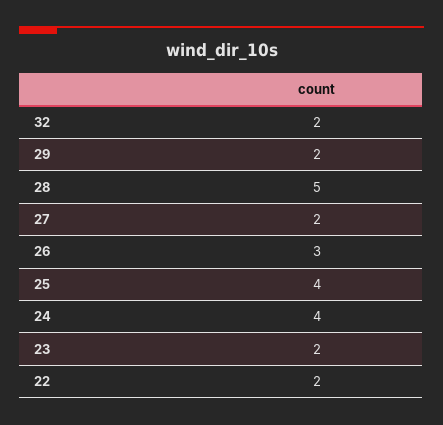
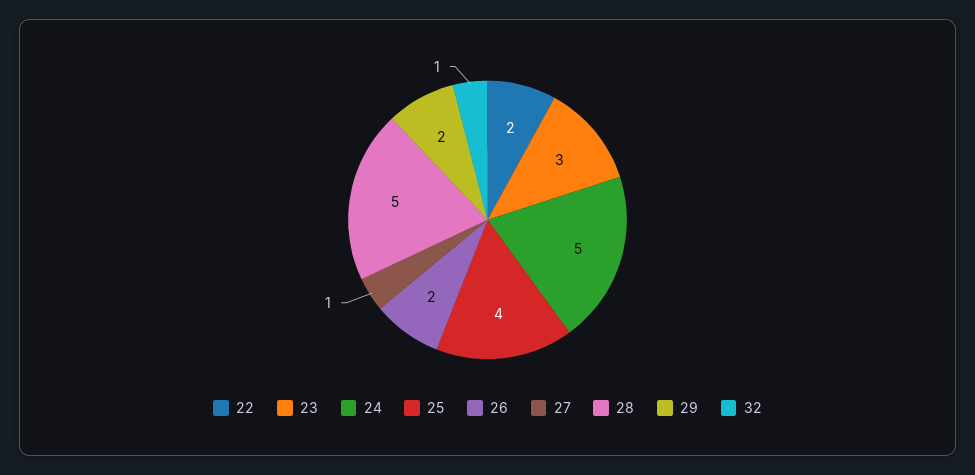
32: 2 -> 1
27: 2 -> 1
26: 3 -> 2
24: 4 -> 5
23: 2 -> 3

